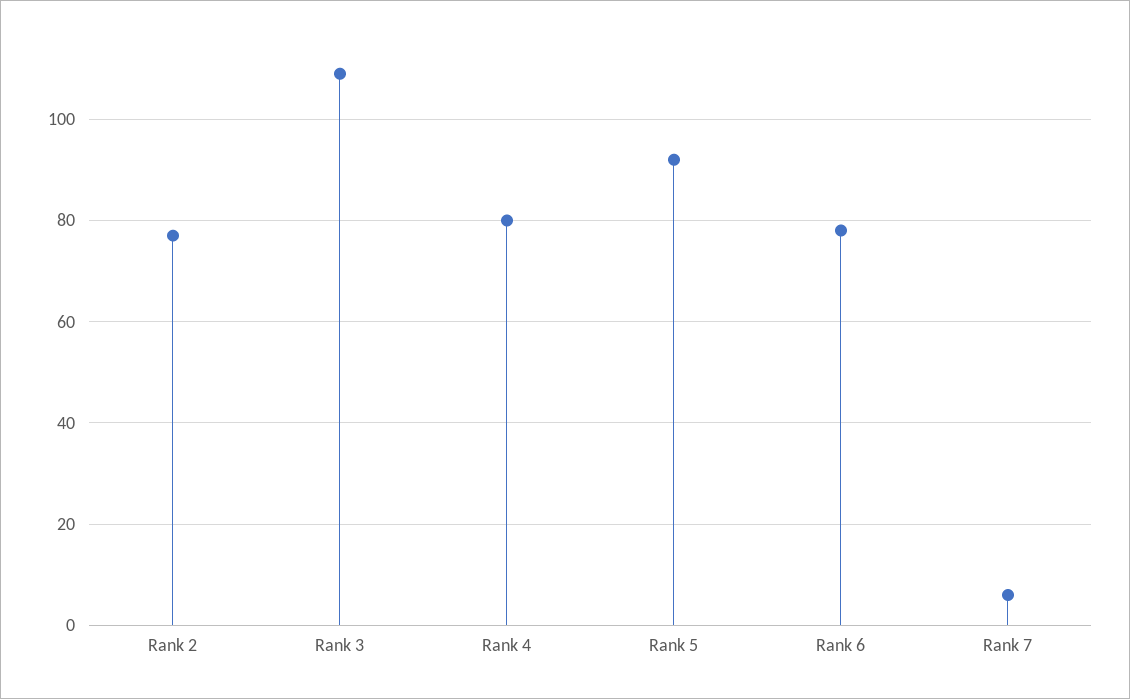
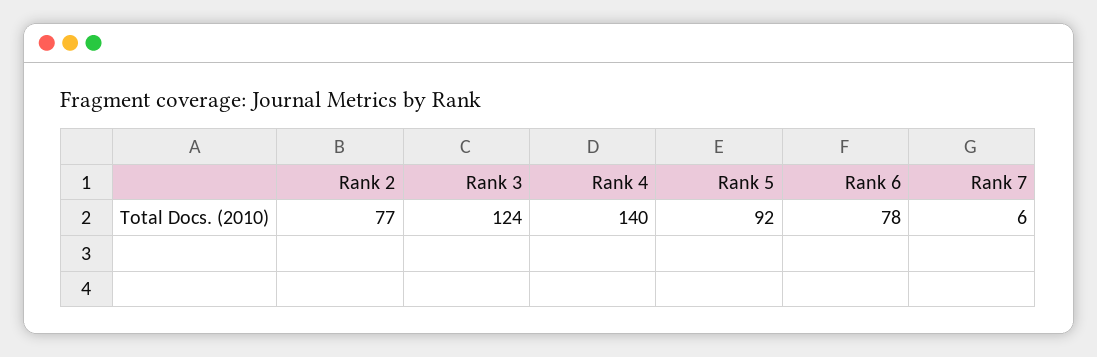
Rank 3: 110 -> 124
Rank 4: 80 -> 140

